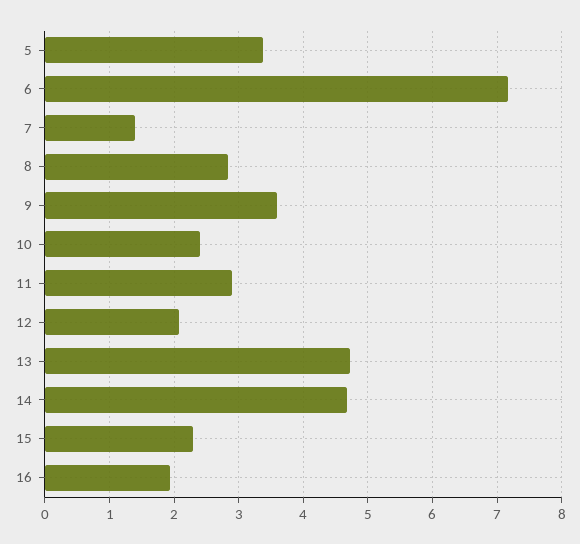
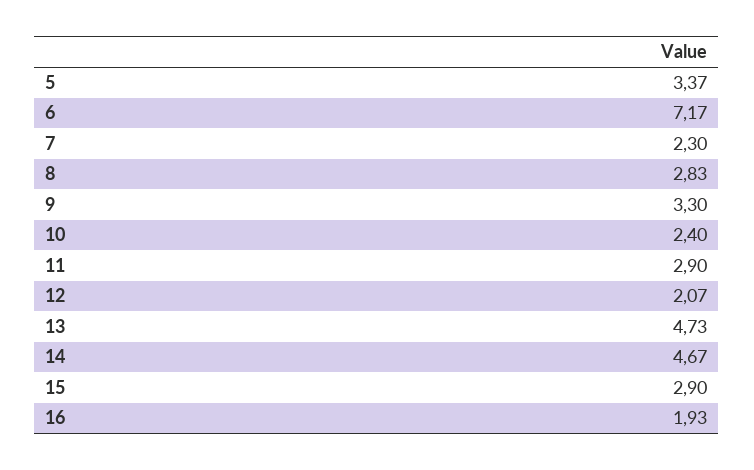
7: 1.4 -> 2.3
9: 3.6 -> 3.3
15: 2.3 -> 2.9

